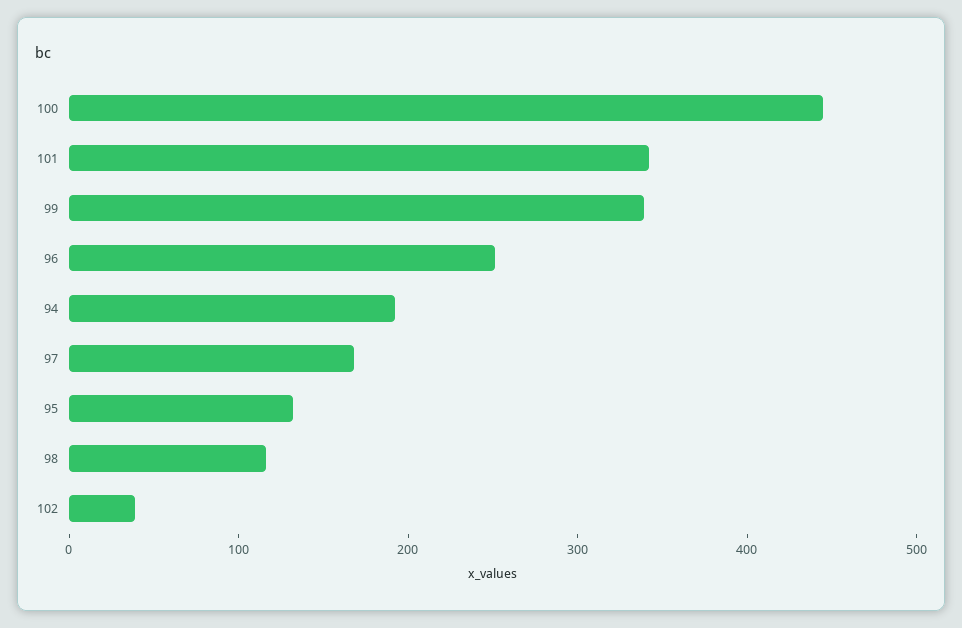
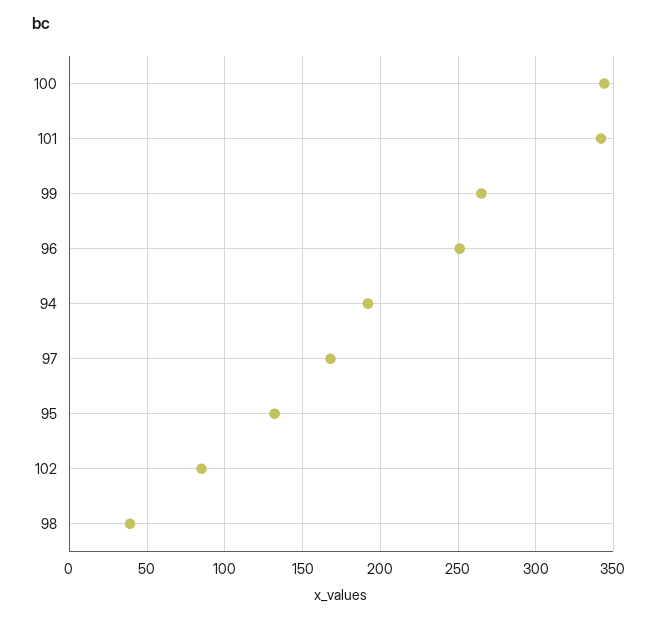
100: 440 -> 345
99: 340 -> 265
98: 120 -> 40
102: 40 -> 85

